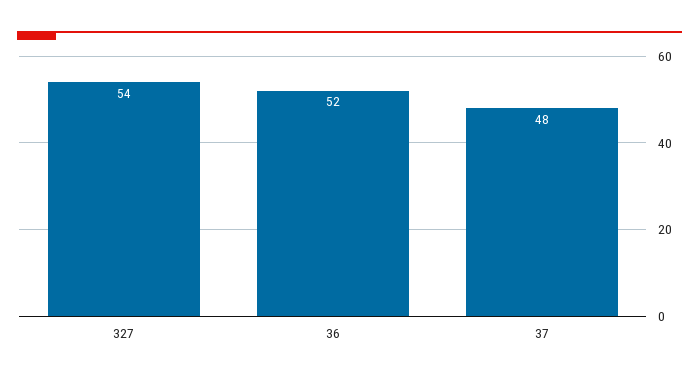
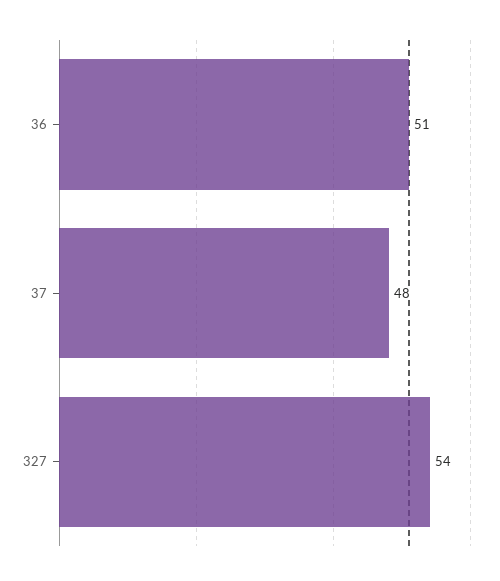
36: 52 -> 51

